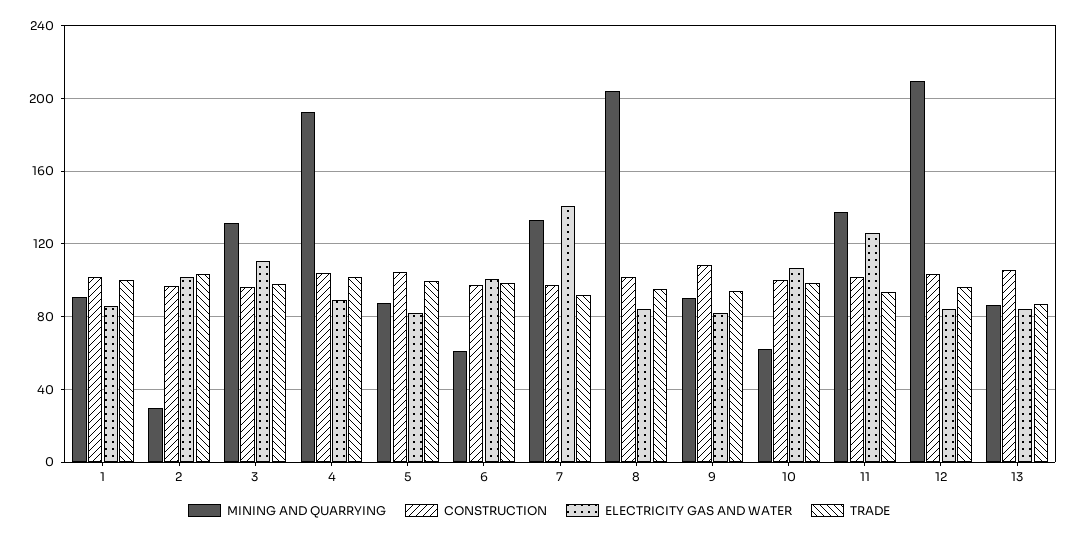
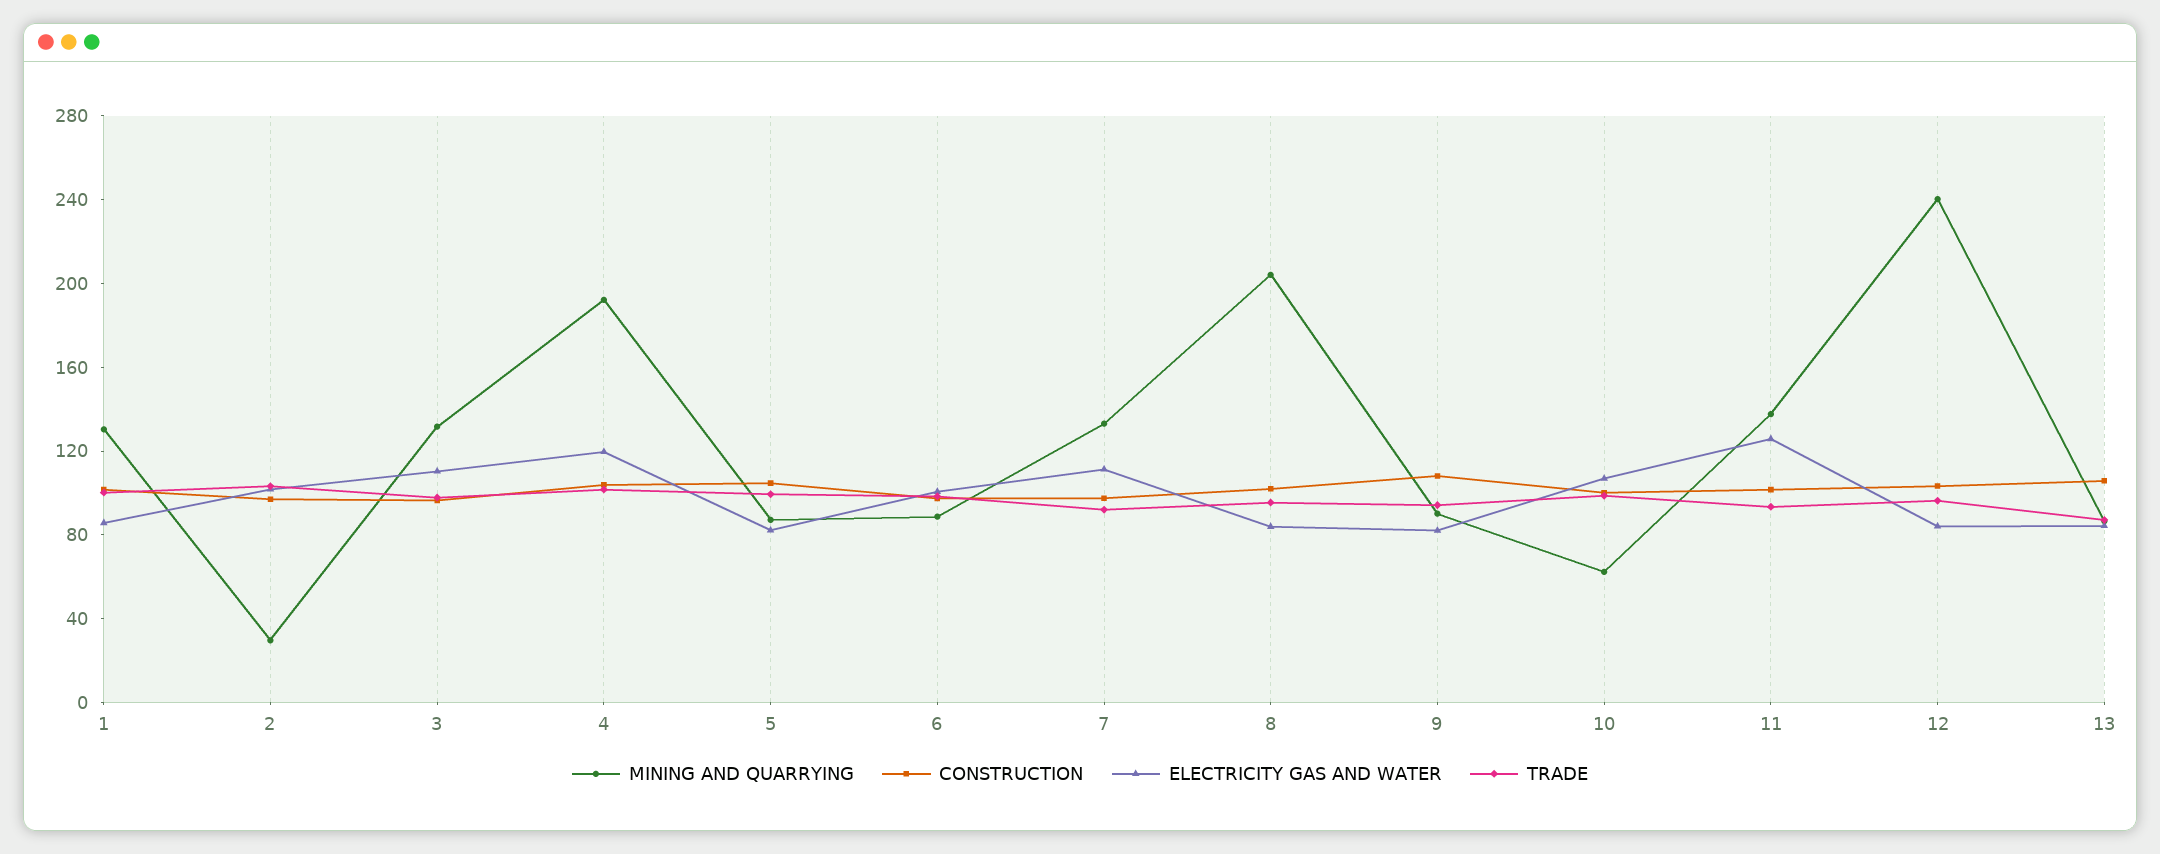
MINING AND QUARRYING, 1: 90 -> 130
ELECTRICITY GAS AND WATER, 4: 90 -> 120
MINING AND QUARRYING, 6: 60 -> 90
ELECTRICITY GAS AND WATER, 7: 140 -> 110
MINING AND QUARRYING, 12: 210 -> 240

